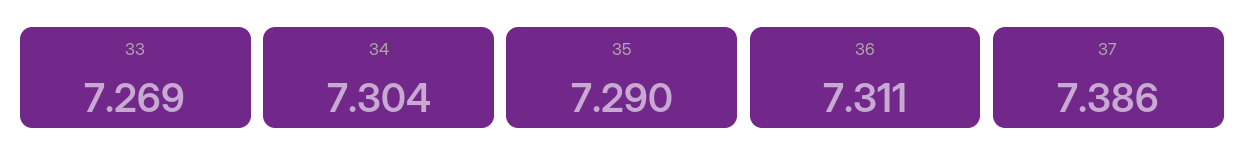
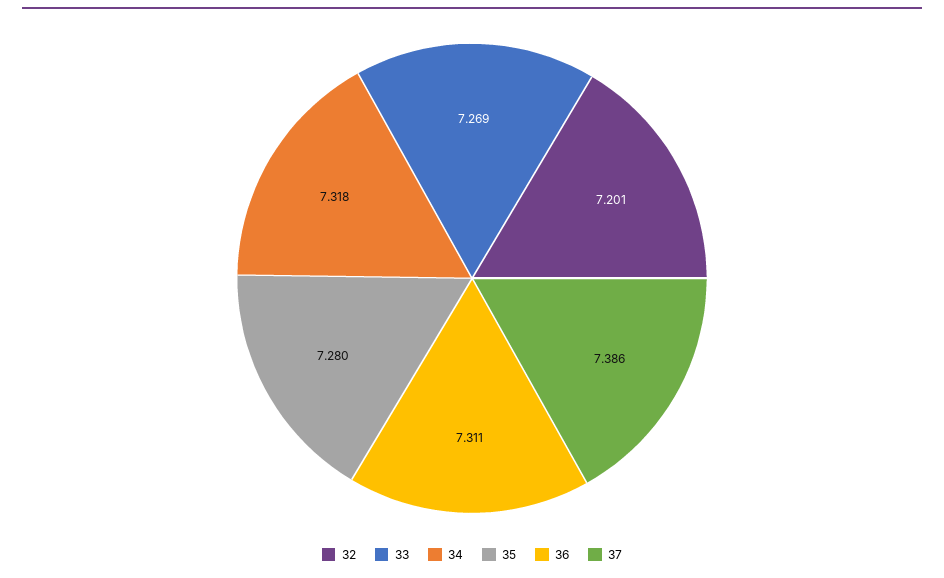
34: 7.304 -> 7.318
35: 7.29 -> 7.28
32: none -> 7.201

